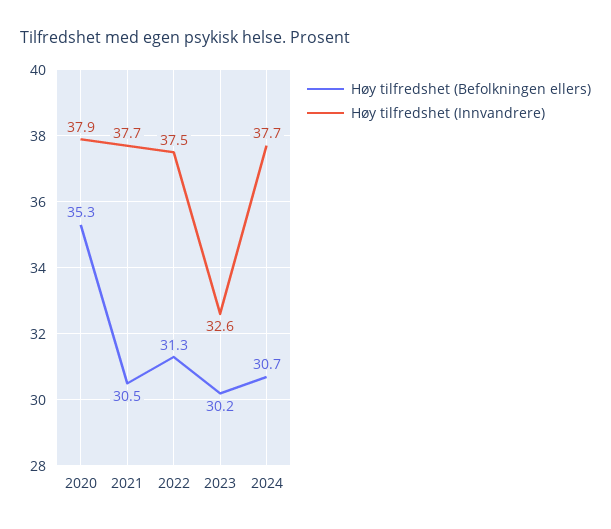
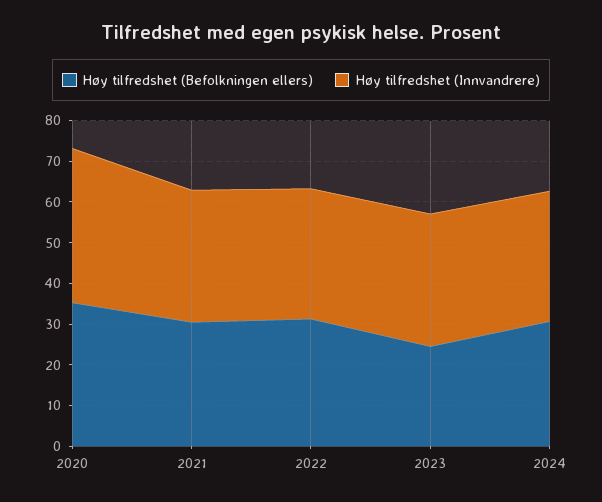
Høy tilfredshet (Innvandrere), 2021: 37.7 -> 32
Høy tilfredshet (Innvandrere), 2022: 37.5 -> 32
Høy tilfredshet (Befolkningen ellers), 2023: 30.2 -> 24
Høy tilfredshet (Innvandrere), 2024: 37.7 -> 32

